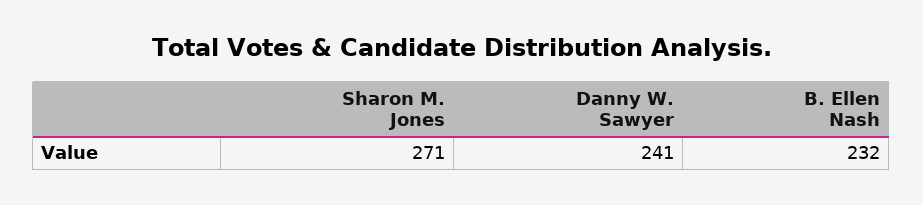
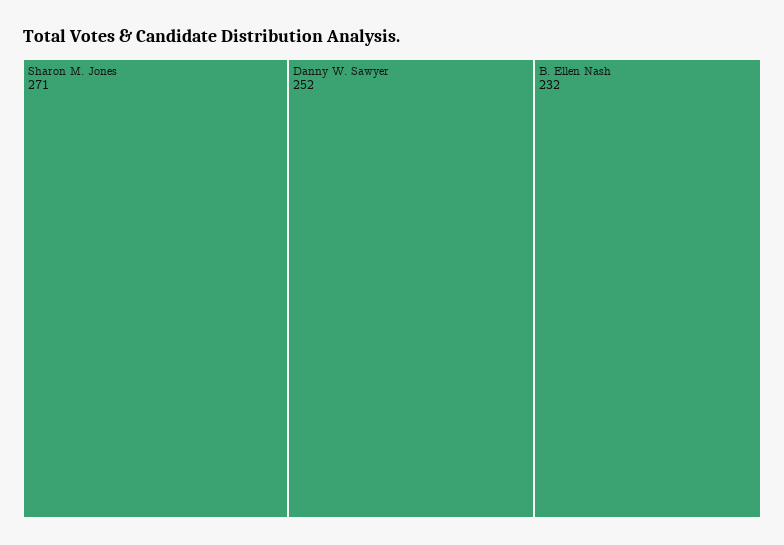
Danny W. Sawyer: 241 -> 252

